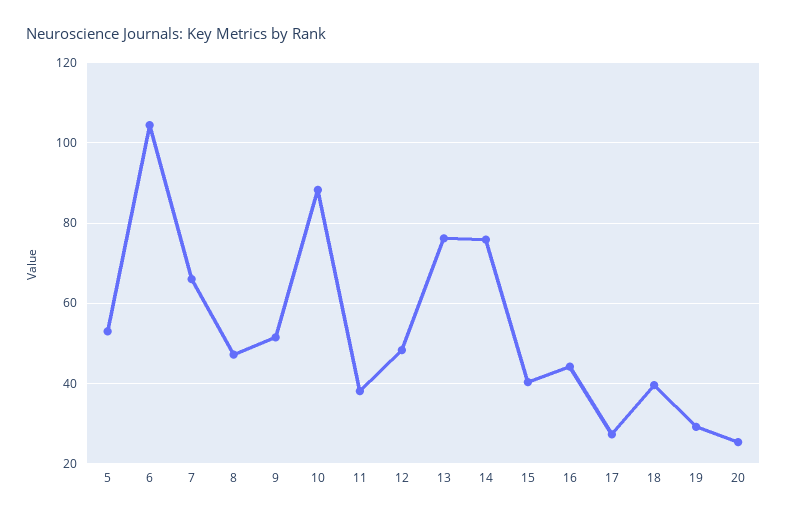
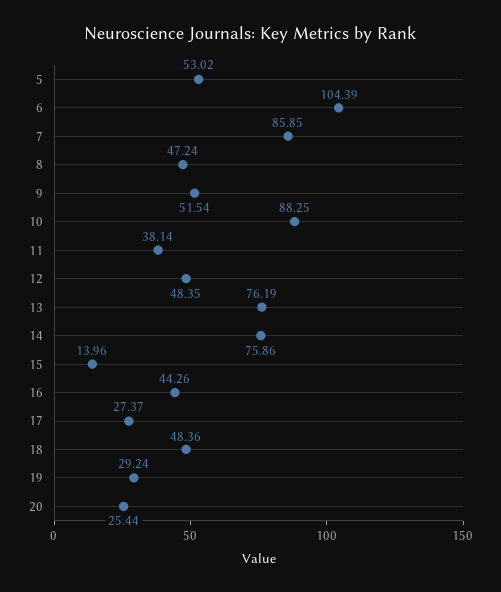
7: 66 -> 85.85
15: 40 -> 13.96
18: 40 -> 48.36

